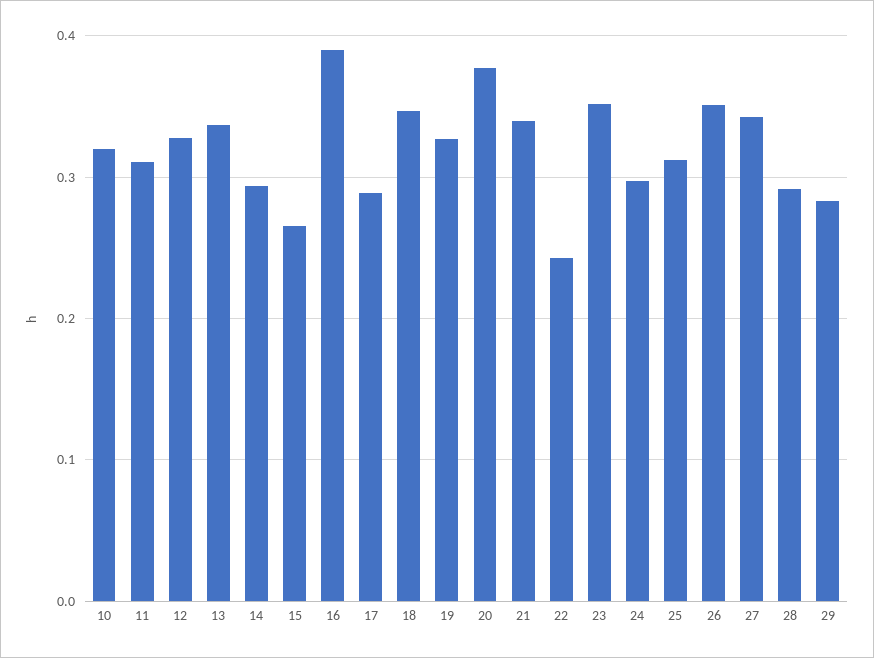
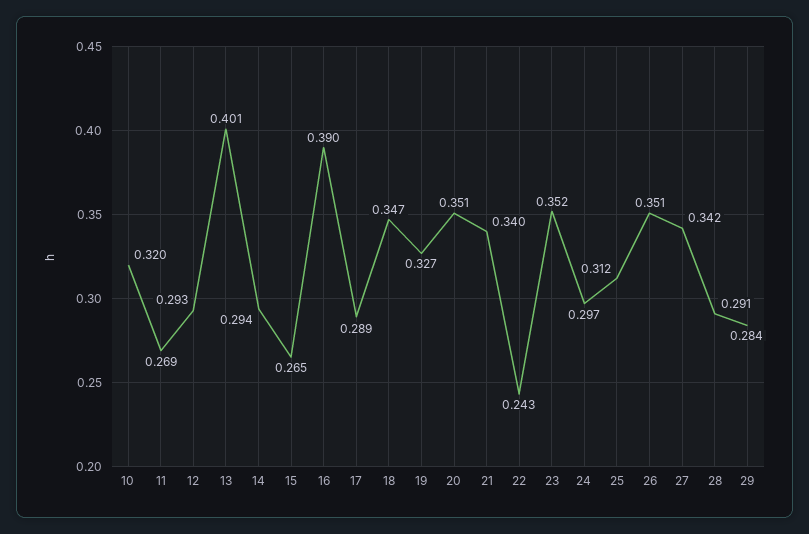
11: 0.31 -> 0.269
12: 0.33 -> 0.293
13: 0.34 -> 0.401
20: 0.38 -> 0.351

